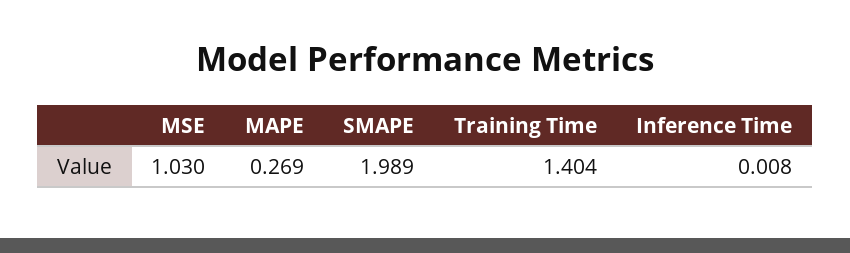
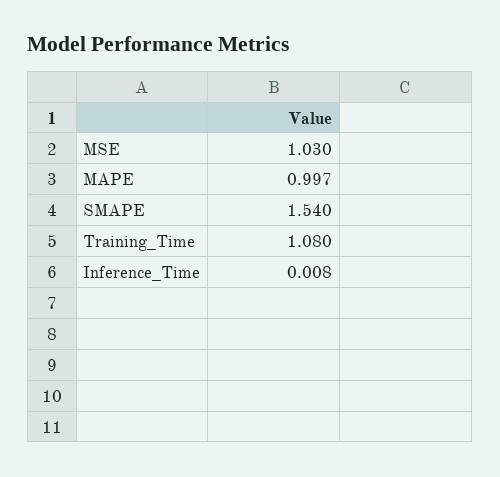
MAPE: 0.269 -> 0.997
SMAPE: 1.989 -> 1.54
Training Time: 1.404 -> 1.08

